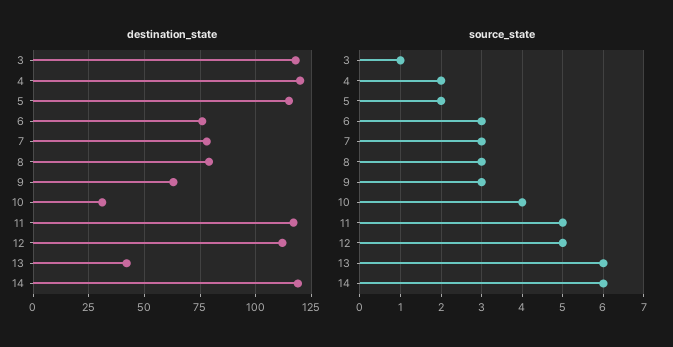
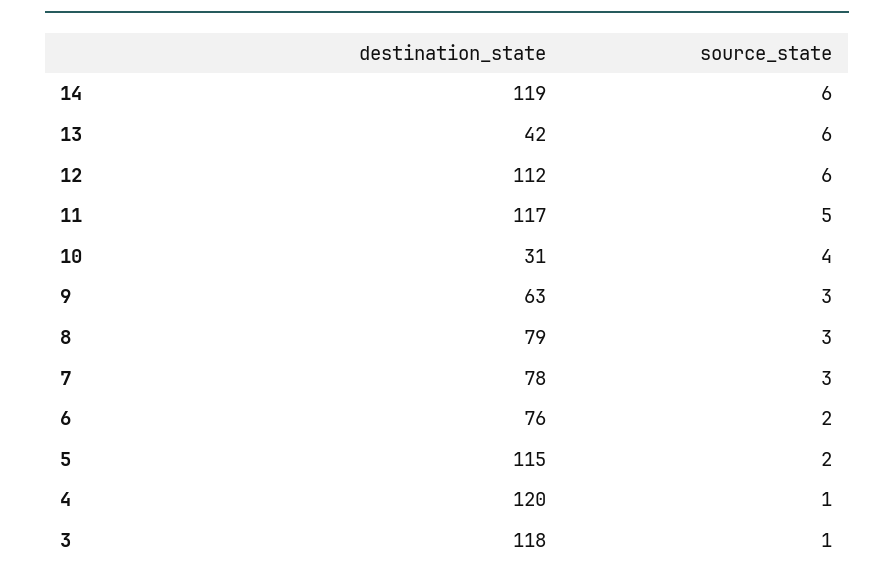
source_state, 4: 2 -> 1
source_state, 6: 3 -> 2
source_state, 12: 5 -> 6

